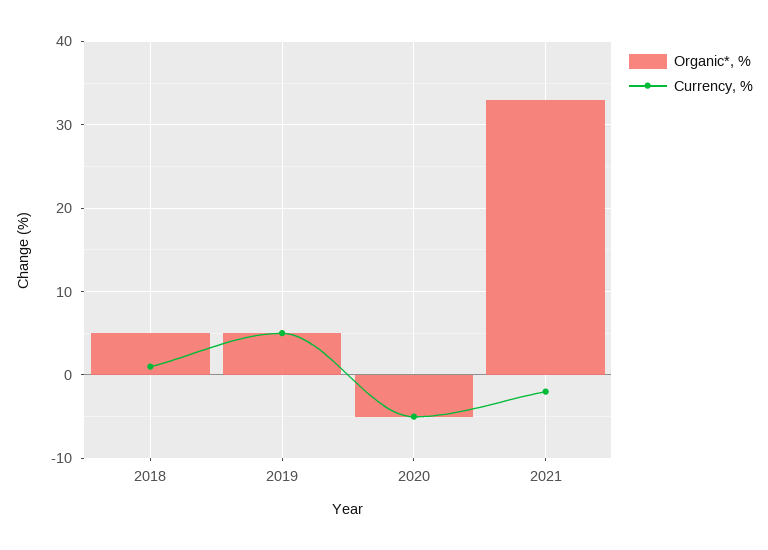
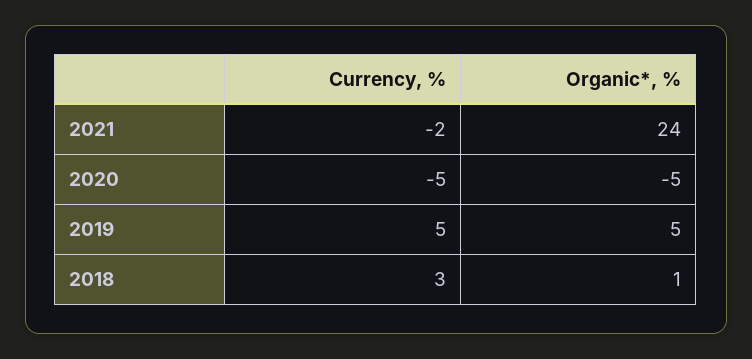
Organic*, %, 2018: 5 -> 1
Currency, %, 2018: 1 -> 3
Organic*, %, 2021: 33 -> 24

